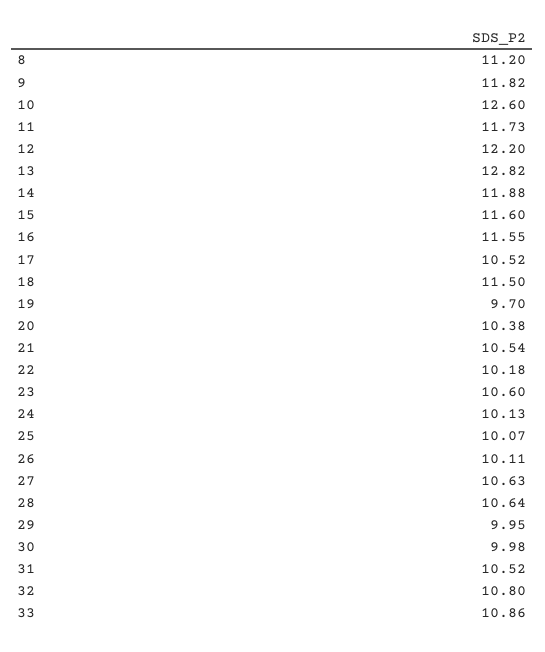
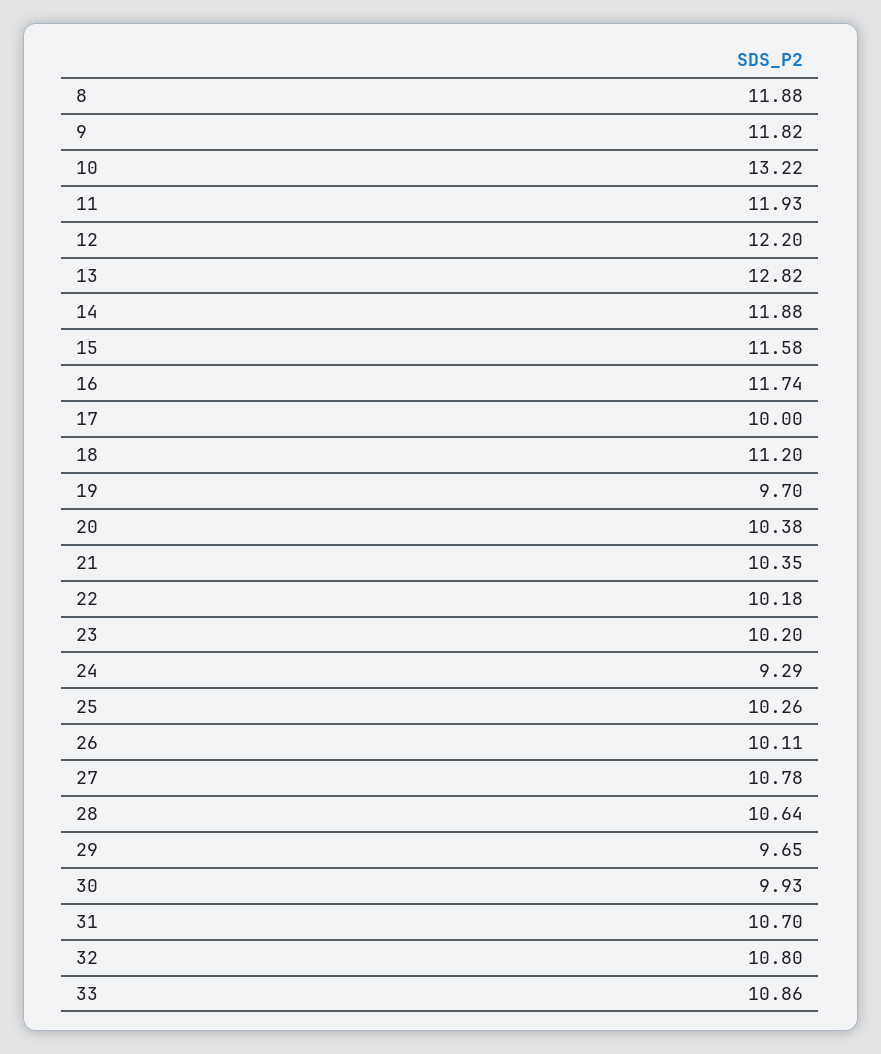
8: 11.2 -> 11.88
10: 12.6 -> 13.22
11: 11.73 -> 11.93
15: 11.6 -> 11.58
16: 11.55 -> 11.74
17: 10.52 -> 10
18: 11.5 -> 11.2
21: 10.54 -> 10.35
23: 10.6 -> 10.2
24: 10.13 -> 9.29
25: 10.07 -> 10.26
27: 10.63 -> 10.78
29: 9.95 -> 9.65
30: 9.98 -> 9.93
31: 10.52 -> 10.7

